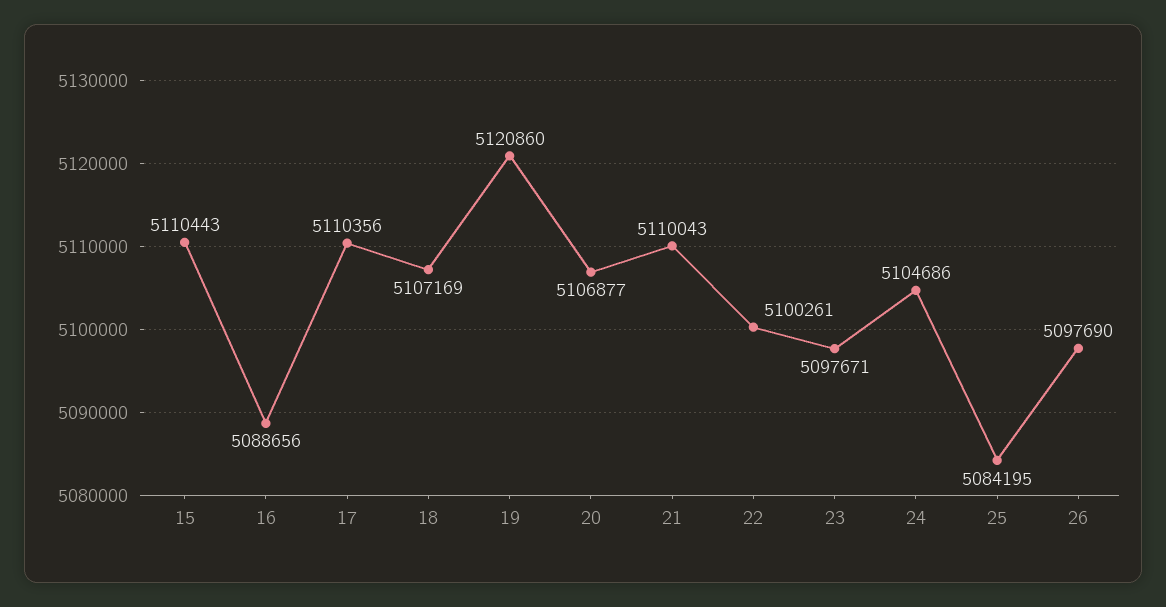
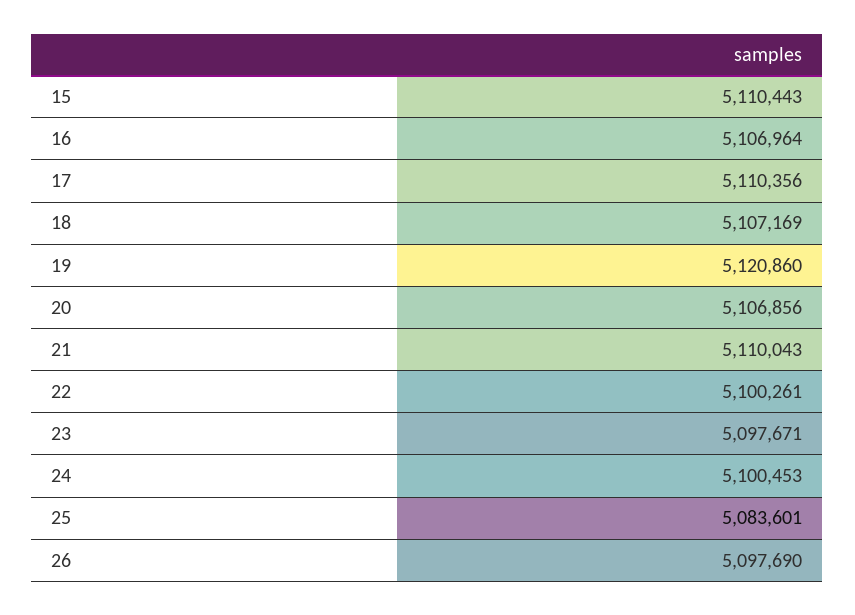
16: 5088656 -> 5106964
20: 5106877 -> 5106856
24: 5104686 -> 5100453
25: 5084195 -> 5083601

